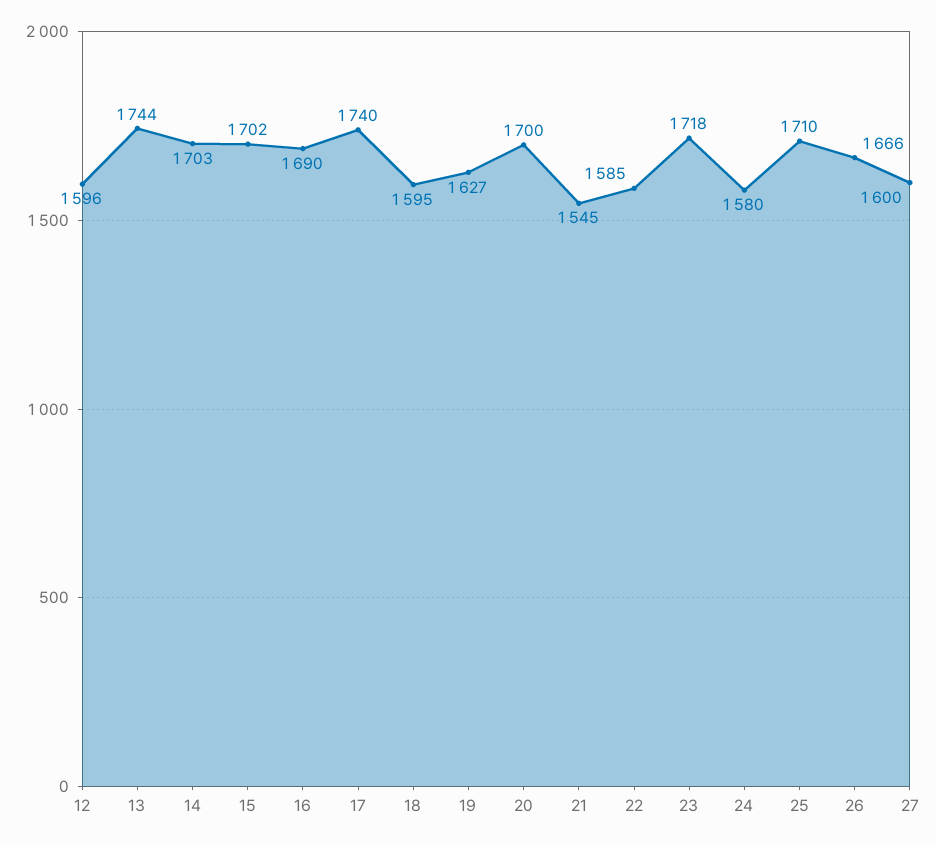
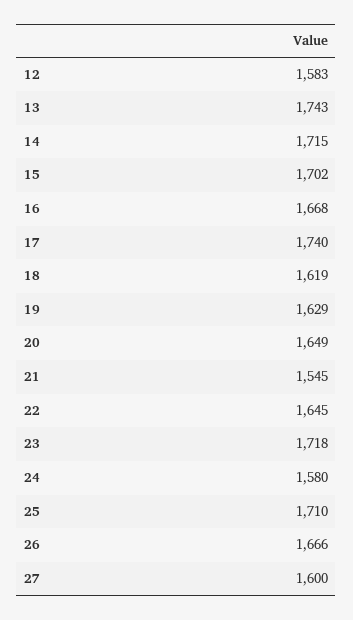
12: 1596 -> 1583
13: 1744 -> 1743
14: 1703 -> 1715
16: 1690 -> 1668
18: 1595 -> 1619
19: 1627 -> 1629
20: 1700 -> 1649
22: 1585 -> 1645

